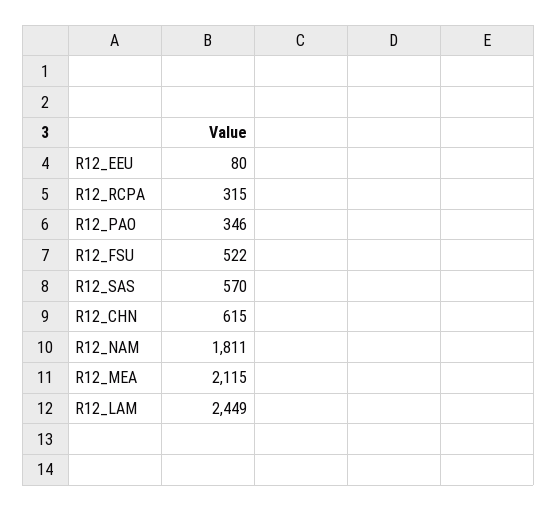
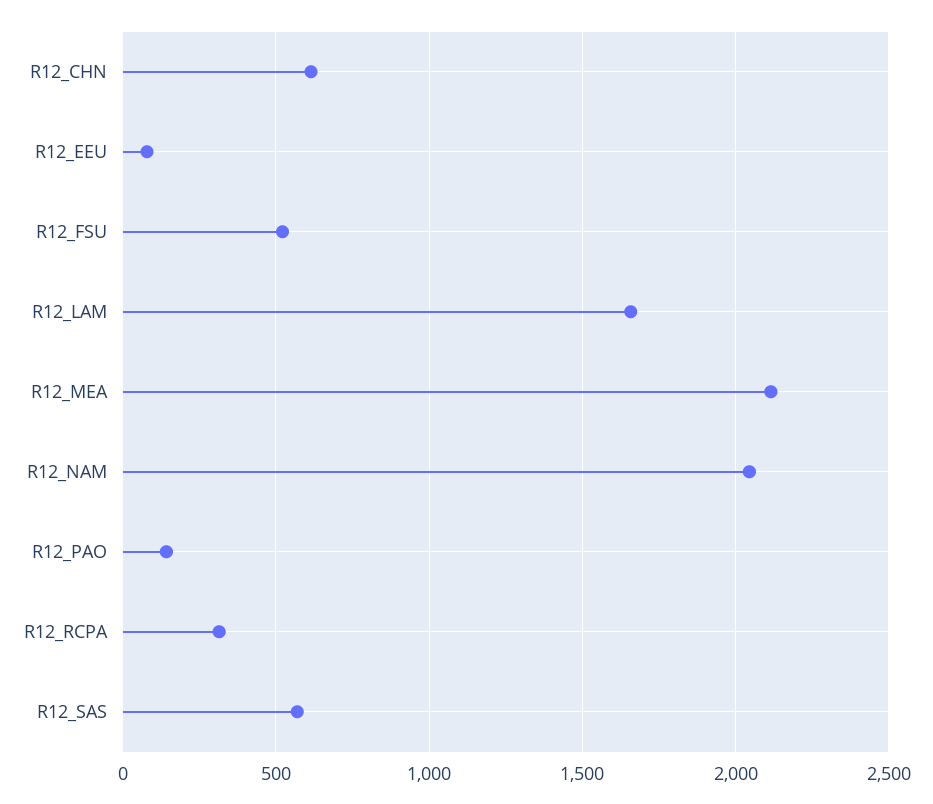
R12_PAO: 346 -> 150
R12_NAM: 1811 -> 2050
R12_LAM: 2449 -> 1650

